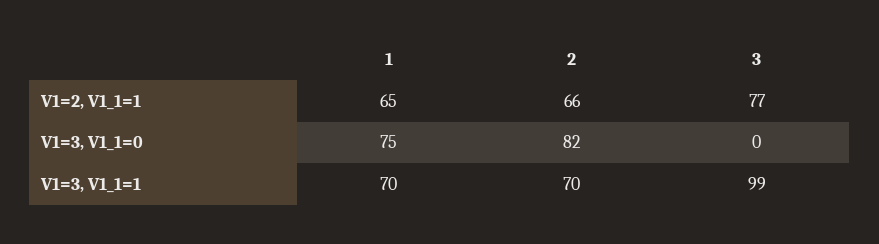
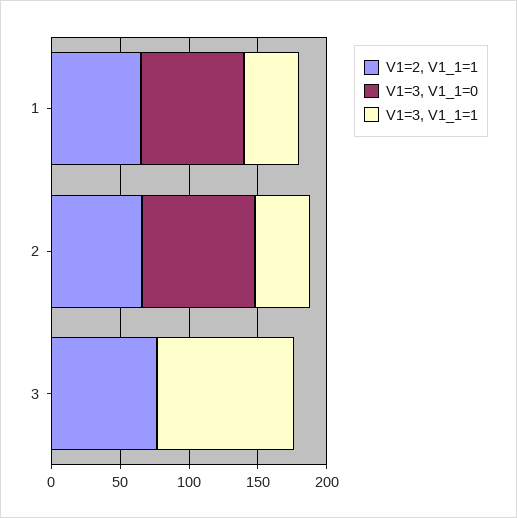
V1=3, V1_1=1, 1: 70 -> 40
V1=3, V1_1=1, 2: 70 -> 40

